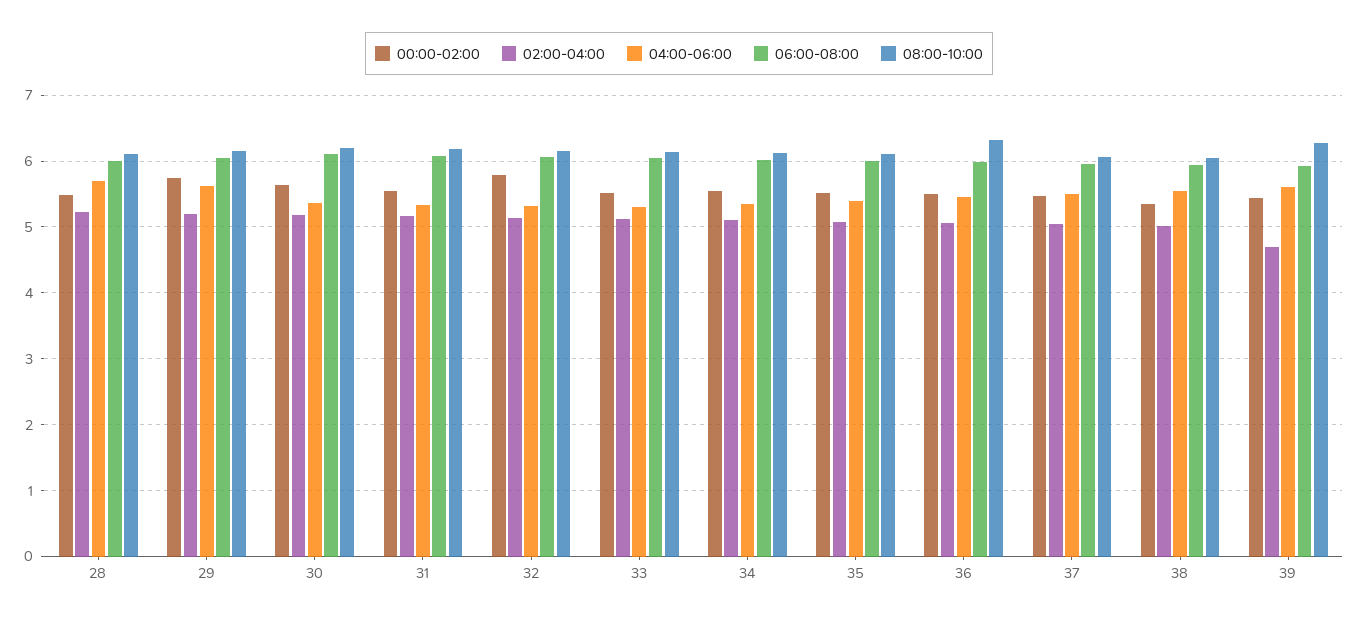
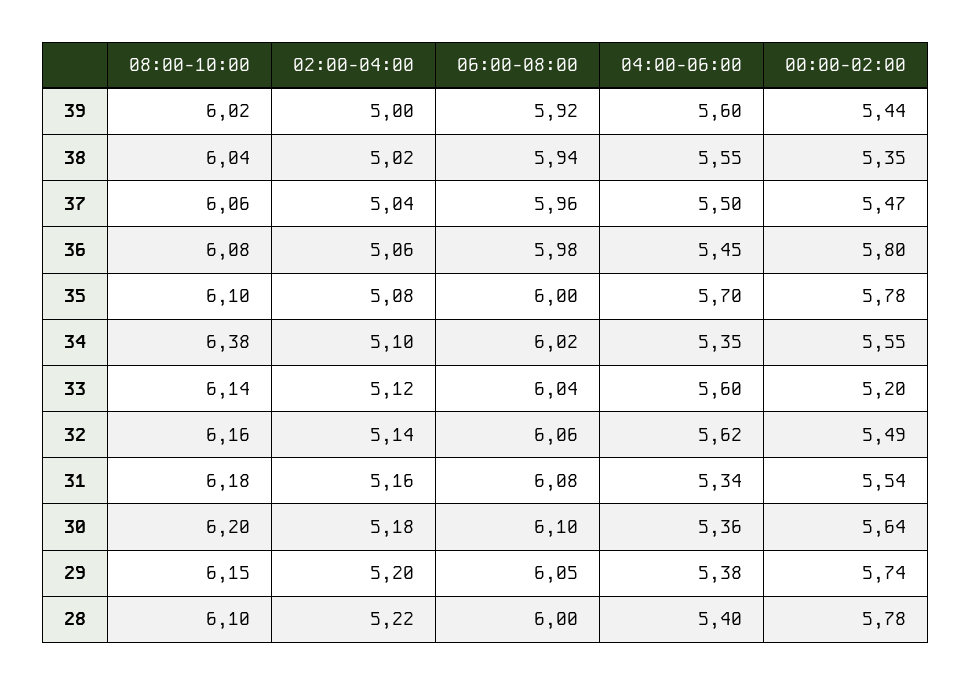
00:00-02:00, 28: 5.5 -> 5.78
04:00-06:00, 28: 5.7 -> 5.4
04:00-06:00, 29: 5.6 -> 5.38
00:00-02:00, 32: 5.8 -> 5.49
04:00-06:00, 32: 5.3 -> 5.62
00:00-02:00, 33: 5.5 -> 5.2
04:00-06:00, 33: 5.3 -> 5.6
08:00-10:00, 34: 6.1 -> 6.38
00:00-02:00, 35: 5.5 -> 5.78
04:00-06:00, 35: 5.4 -> 5.7
00:00-02:00, 36: 5.5 -> 5.8
08:00-10:00, 36: 6.3 -> 6.08
02:00-04:00, 39: 4.7 -> 5
08:00-10:00, 39: 6.3 -> 6.02

